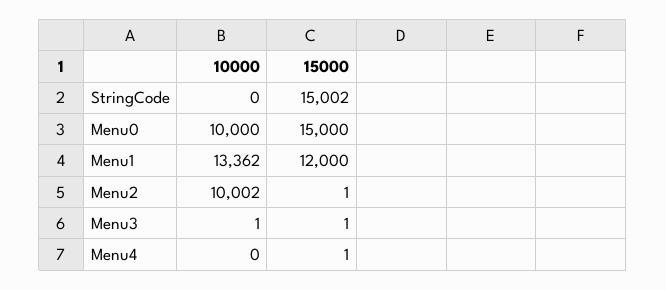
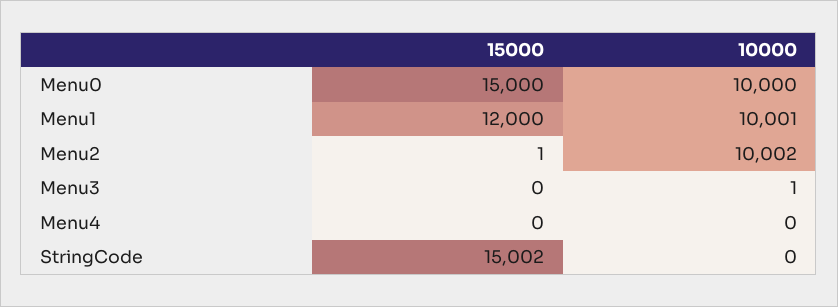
10000, Menu1: 13362 -> 10001
15000, Menu3: 1 -> 0
15000, Menu4: 1 -> 0

